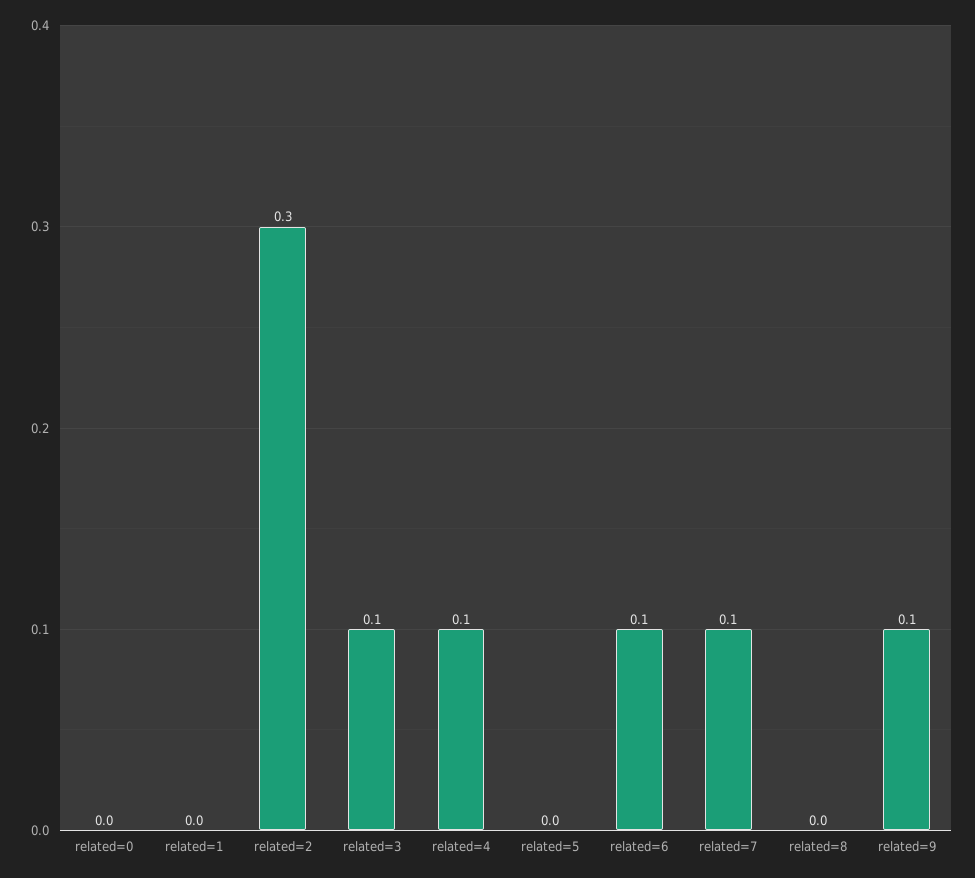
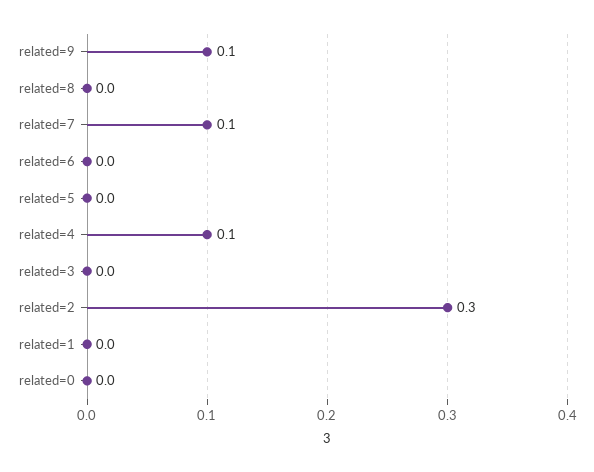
related=3: 0.1 -> 0
related=6: 0.1 -> 0

